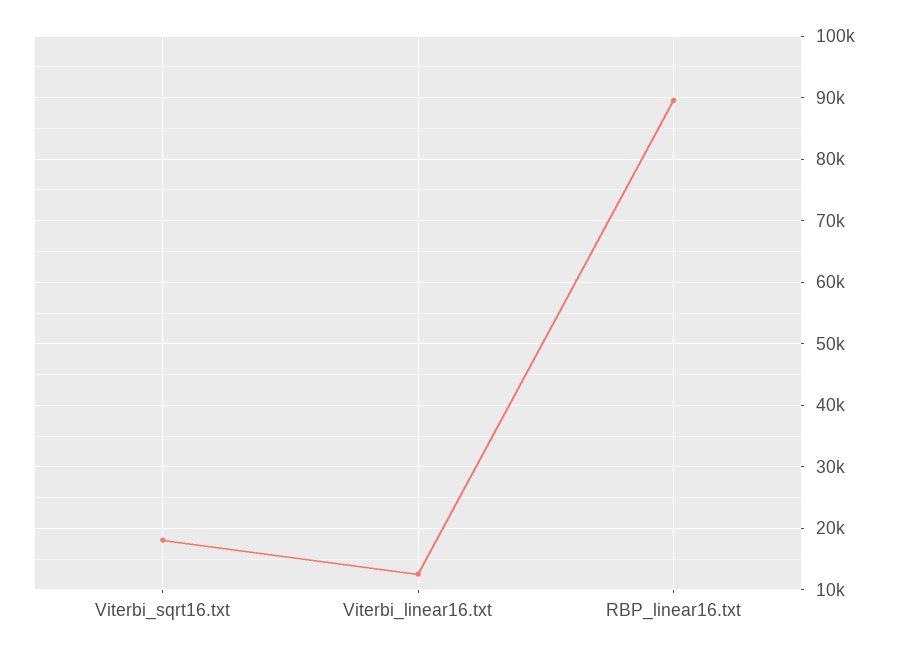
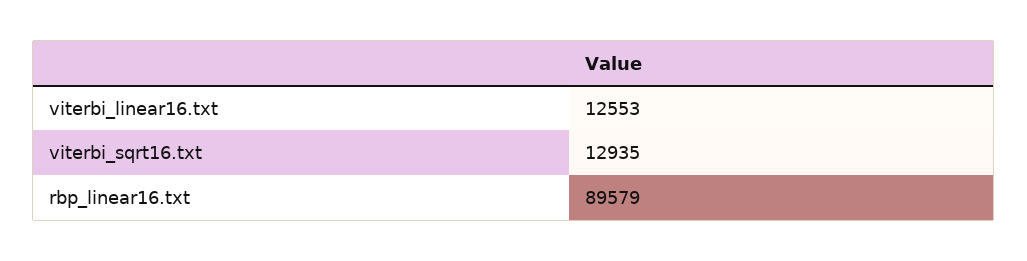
Viterbi_sqrt16.txt: 18000 -> 12935

